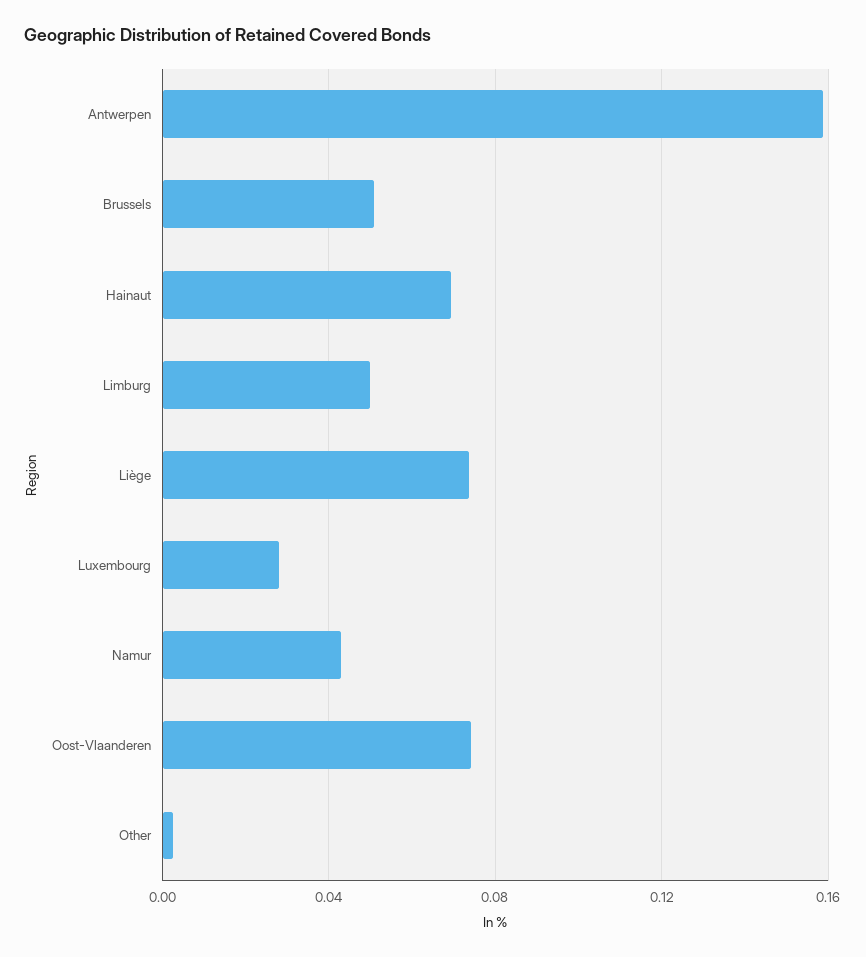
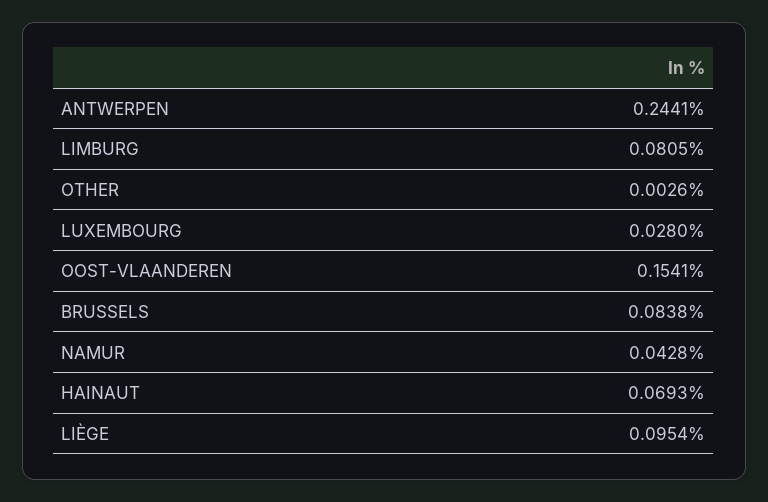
Antwerpen: 0.16 -> 0.2441
Brussels: 0.05 -> 0.0838
Limburg: 0.05 -> 0.0805
Liège: 0.075 -> 0.0954
Oost-Vlaanderen: 0.075 -> 0.1541

